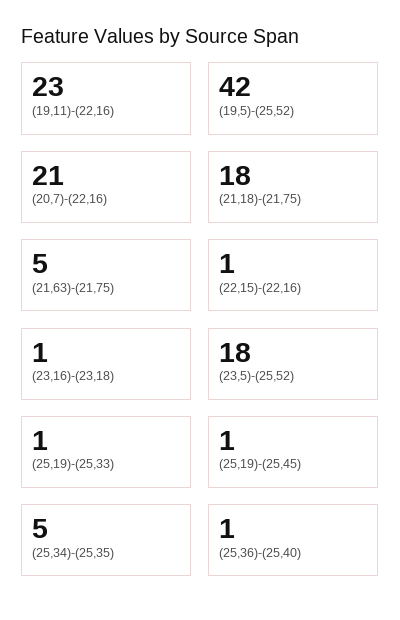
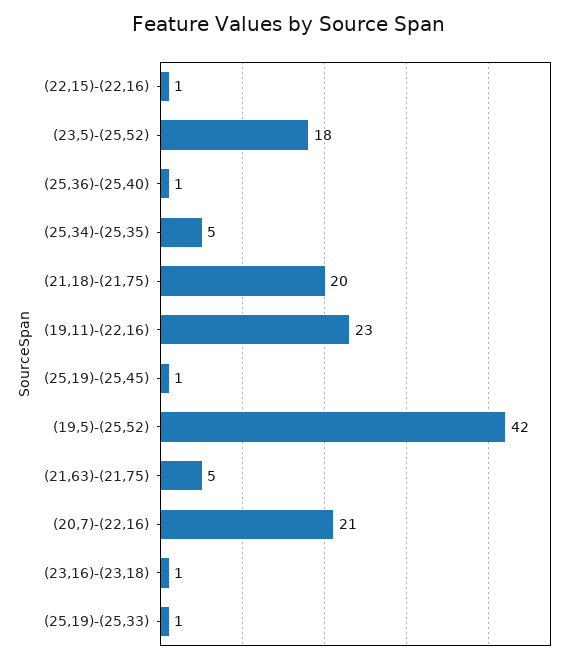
(21,18)-(21,75): 18 -> 20

